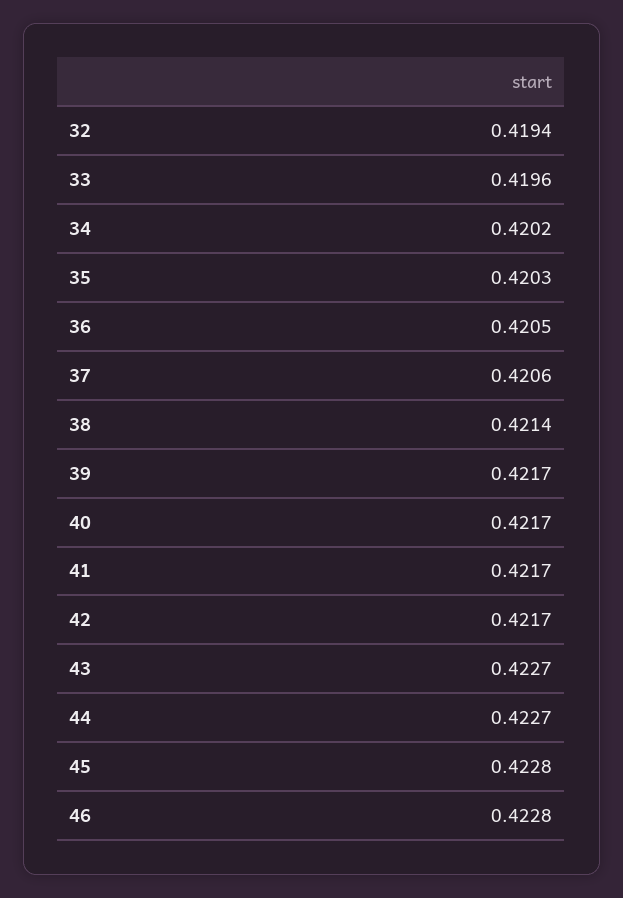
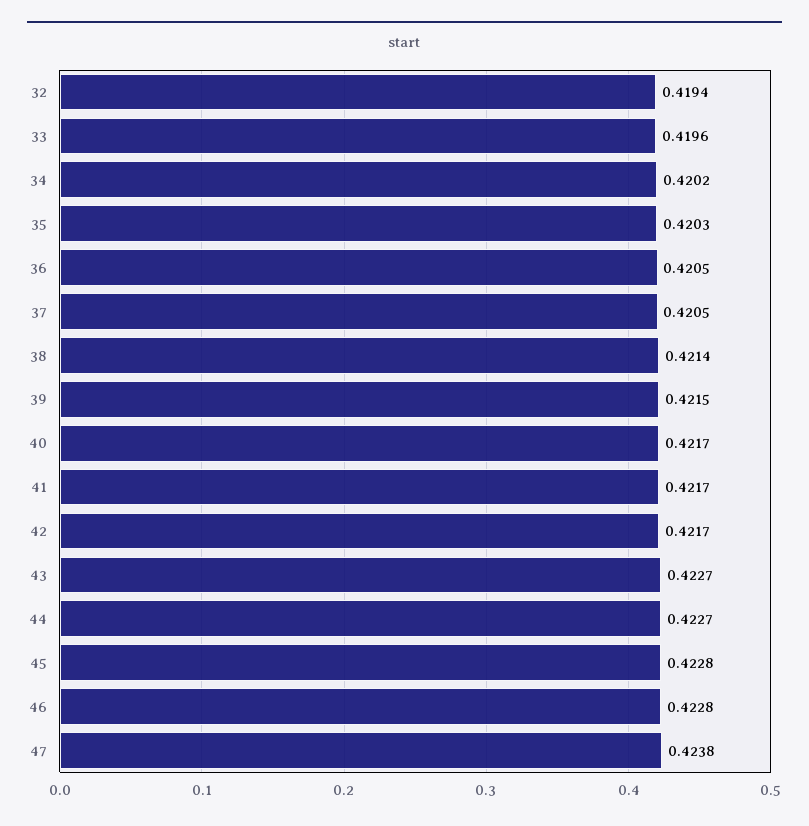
37: 0.4206 -> 0.4205
39: 0.4217 -> 0.4215
47: none -> 0.4238

